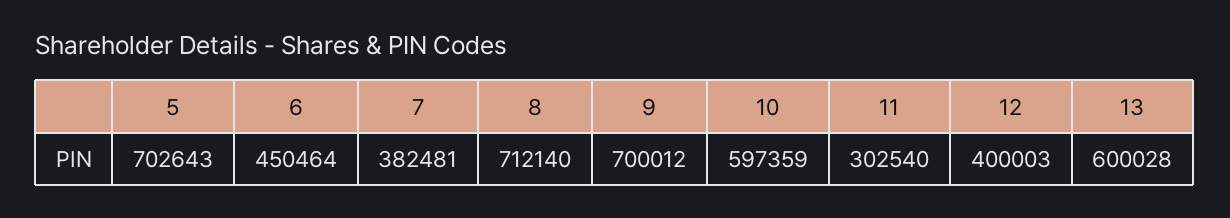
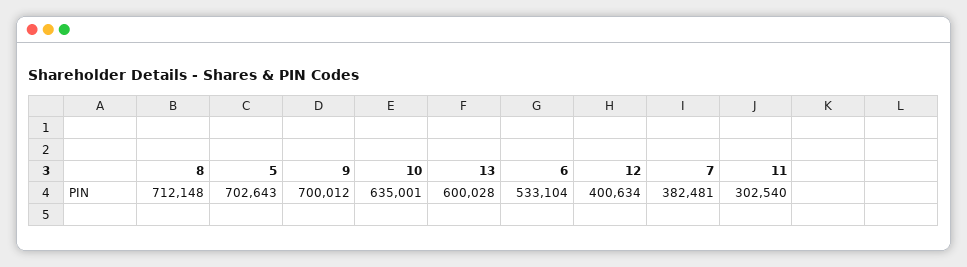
6: 450464 -> 533104
8: 712140 -> 712148
10: 597359 -> 635001
12: 400003 -> 400634

